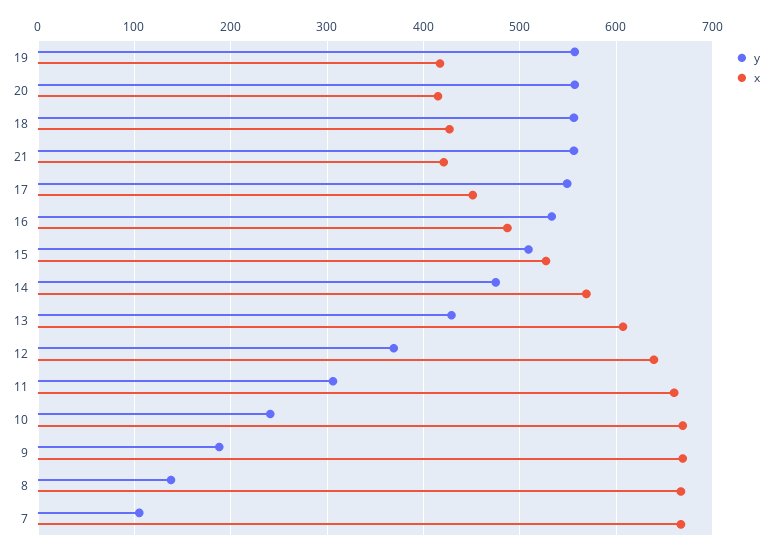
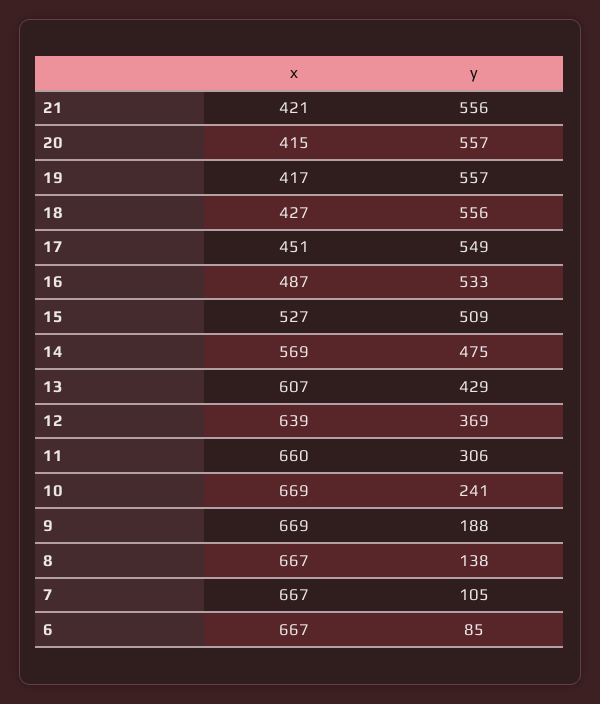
x, 6: none -> 667
y, 6: none -> 85

